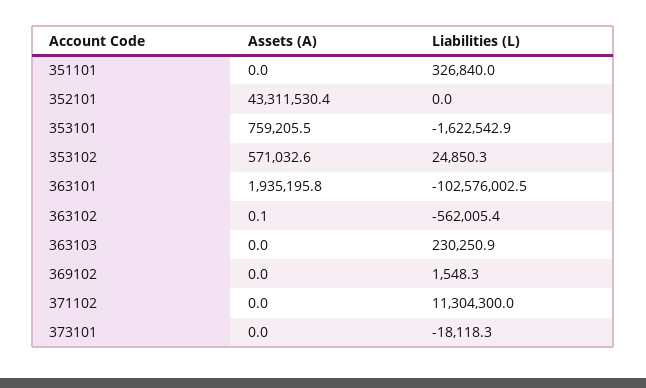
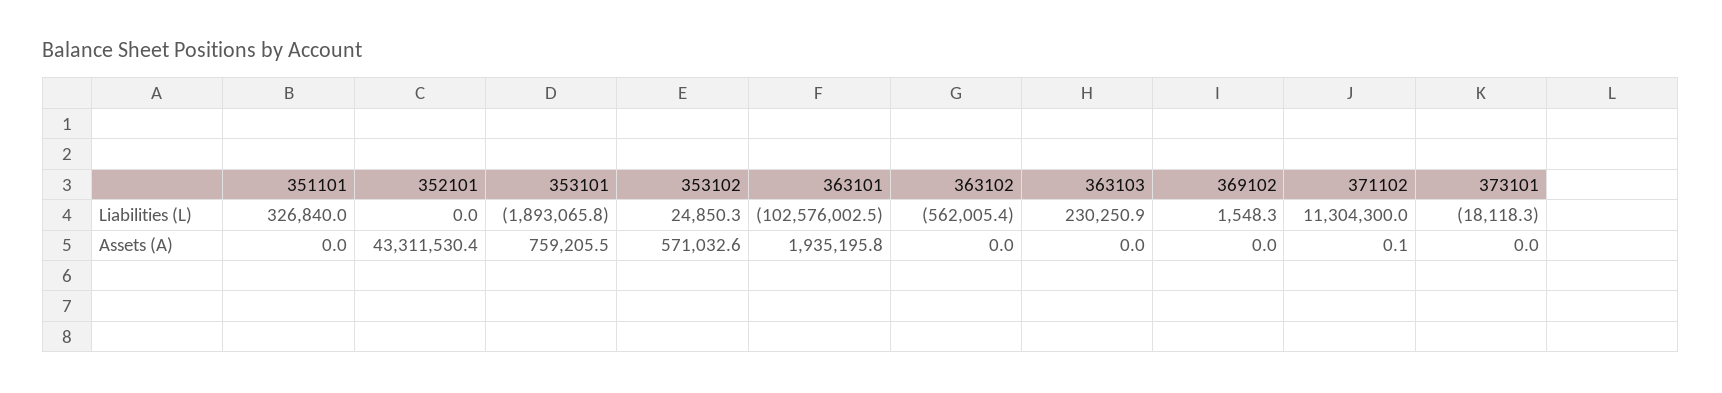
Liabilities (L), 353101: -1622542.9 -> -1893065.8
Assets (A), 363102: 0.1 -> 0
Assets (A), 371102: 0 -> 0.1

